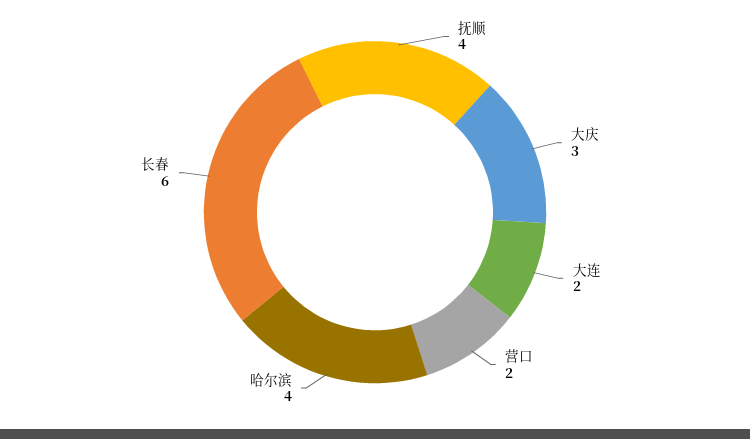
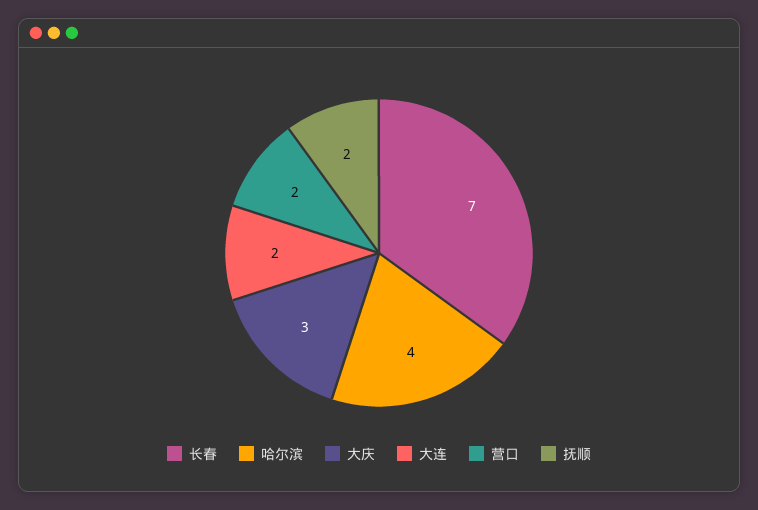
抚顺: 4 -> 2
长春: 6 -> 7

